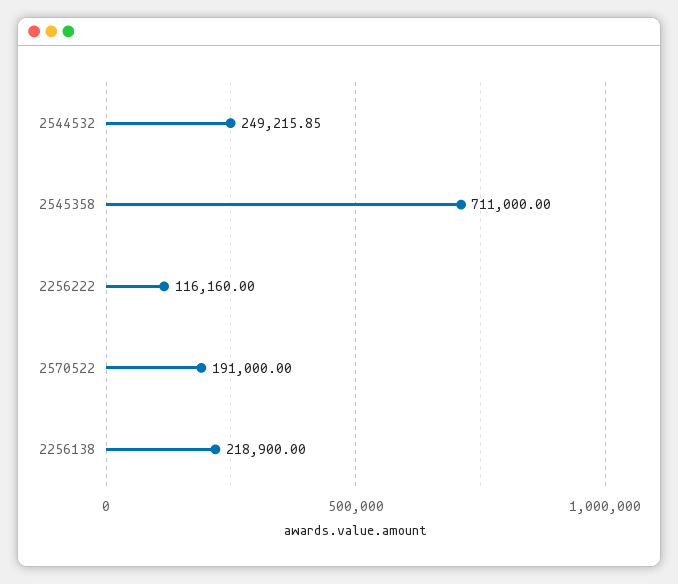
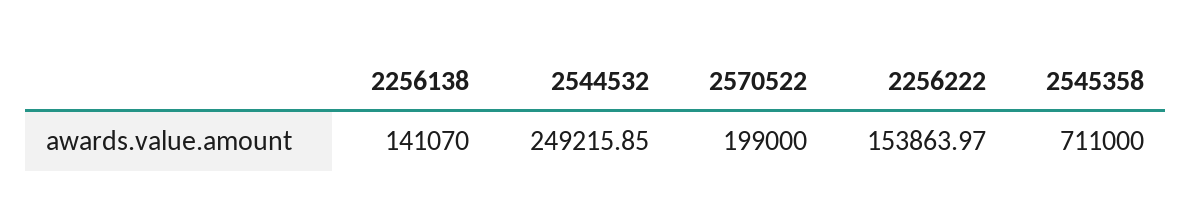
2256222: 116160 -> 153863.97
2570522: 191000 -> 199000
2256138: 218900 -> 141070

